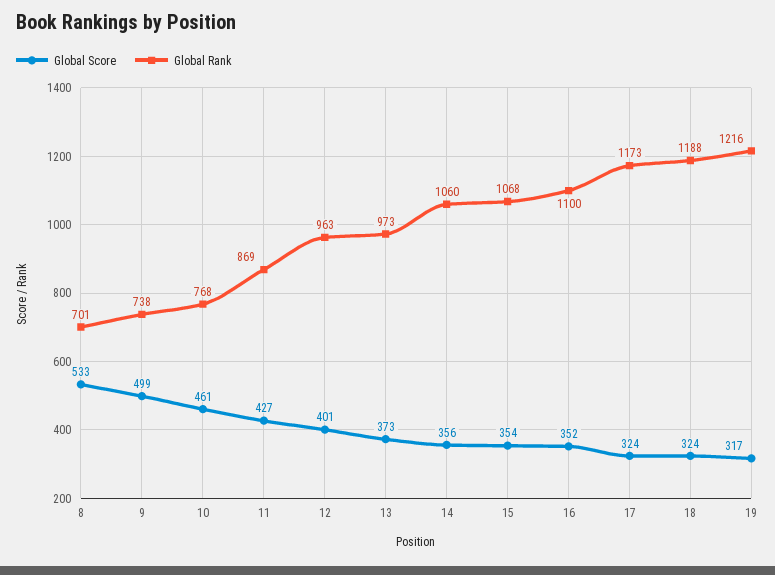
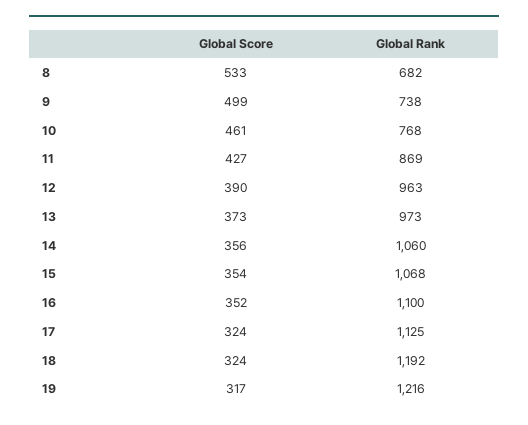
Global Rank, 8: 701 -> 682
Global Score, 12: 401 -> 390
Global Rank, 17: 1173 -> 1125
Global Rank, 18: 1188 -> 1192

